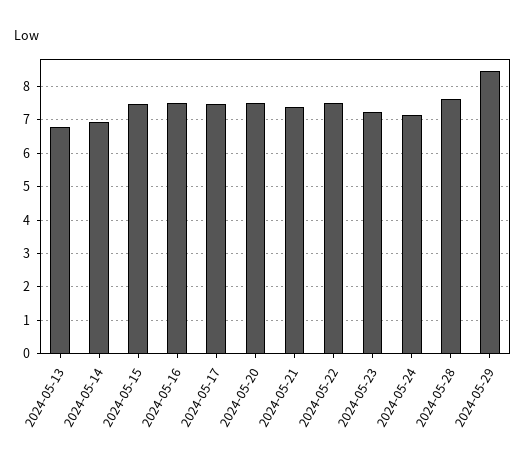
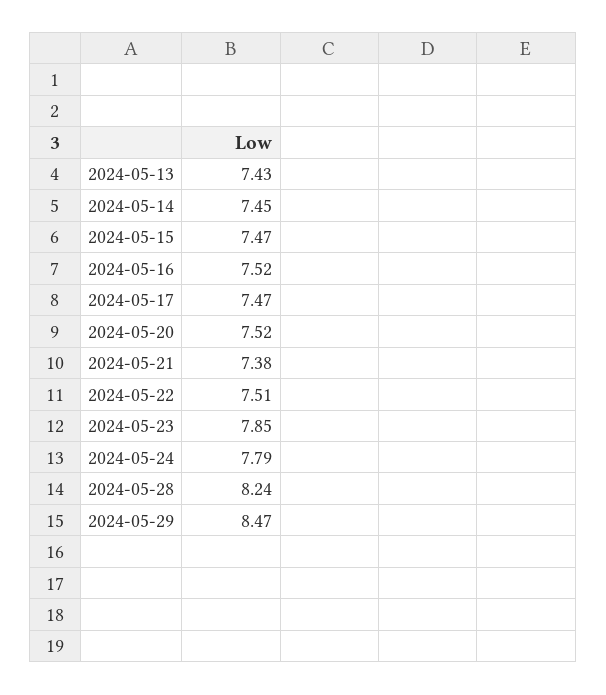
2024-05-13: 6.8 -> 7.43
2024-05-14: 7 -> 7.45
2024-05-23: 7.2 -> 7.85
2024-05-24: 7.2 -> 7.79
2024-05-28: 7.6 -> 8.24

